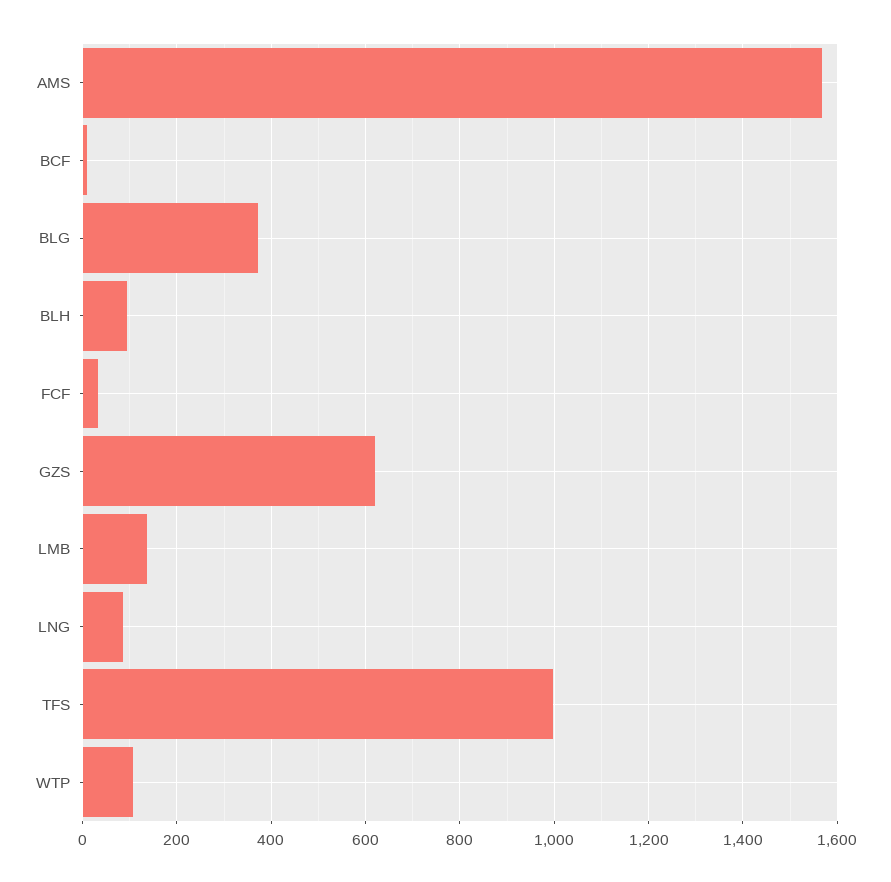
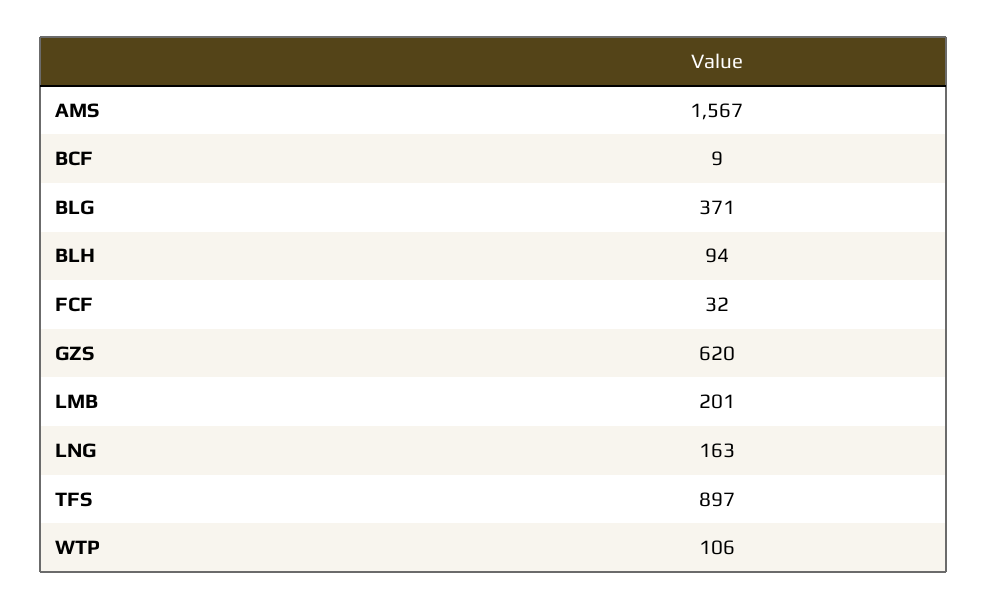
LMB: 140 -> 201
LNG: 80 -> 163
TFS: 1000 -> 897

